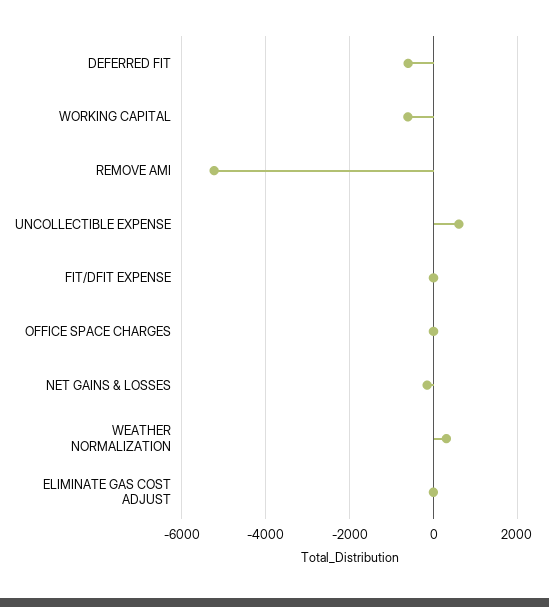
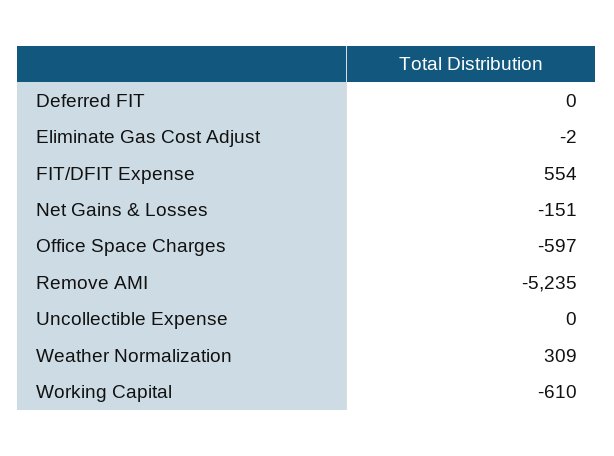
DEFERRED FIT: -600 -> 0
UNCOLLECTIBLE EXPENSE: 600 -> 0
FIT/DFIT EXPENSE: 0 -> 554
OFFICE SPACE CHARGES: 0 -> -597

